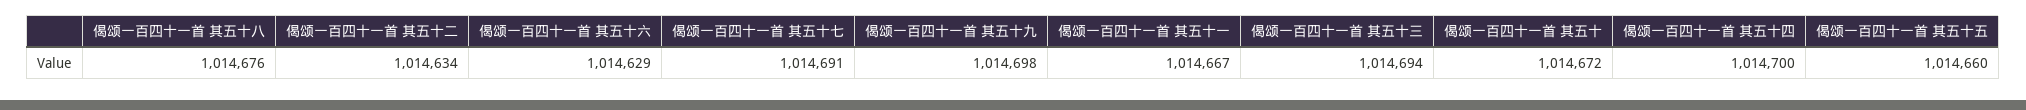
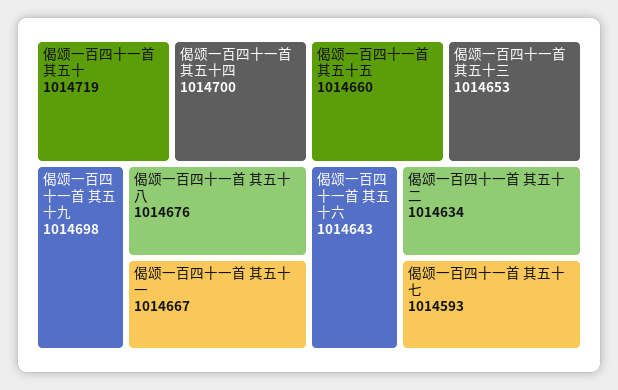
偈颂一百四十一首 其五十六: 1014629 -> 1014643
偈颂一百四十一首 其五十七: 1014691 -> 1014593
偈颂一百四十一首 其五十三: 1014694 -> 1014653
偈颂一百四十一首 其五十: 1014672 -> 1014719

